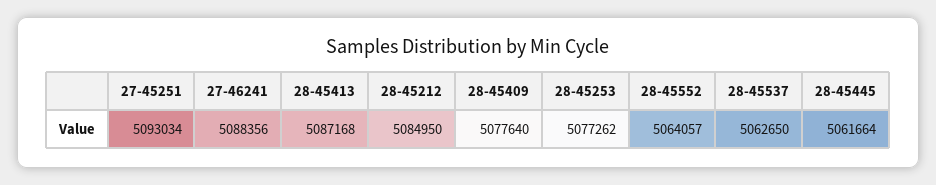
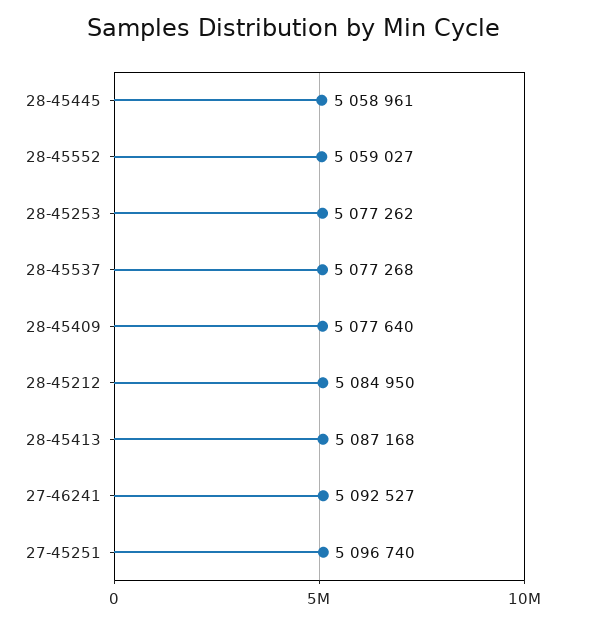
27-45251: 5093034 -> 5096740
27-46241: 5088356 -> 5092527
28-45552: 5064057 -> 5059027
28-45537: 5062650 -> 5077268
28-45445: 5061664 -> 5058961

